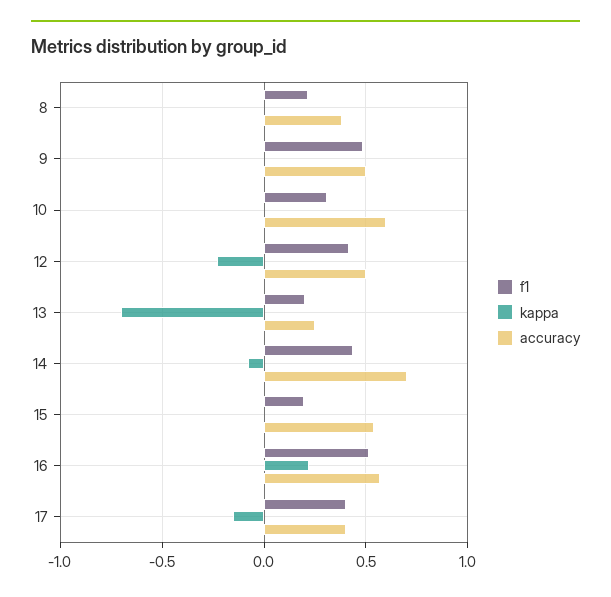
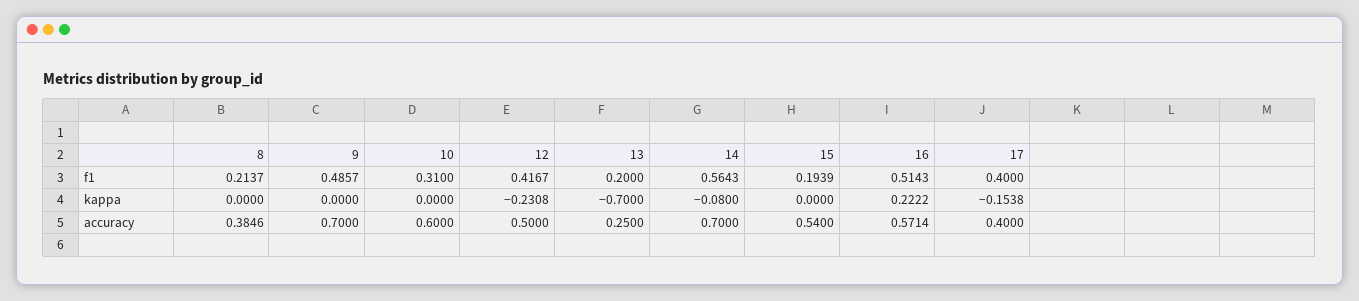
accuracy, 9: 0.5 -> 0.7
f1, 14: 0.45 -> 0.5643

